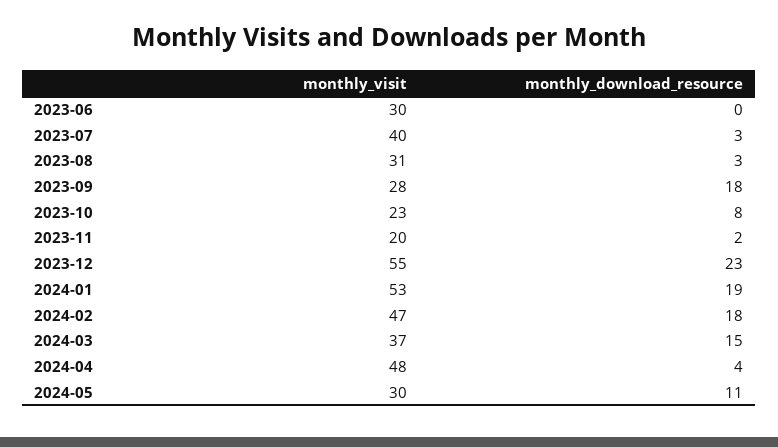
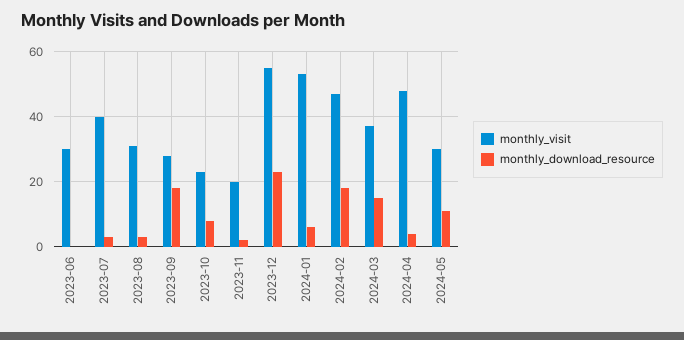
monthly_download_resource, 2024-01: 19 -> 5

